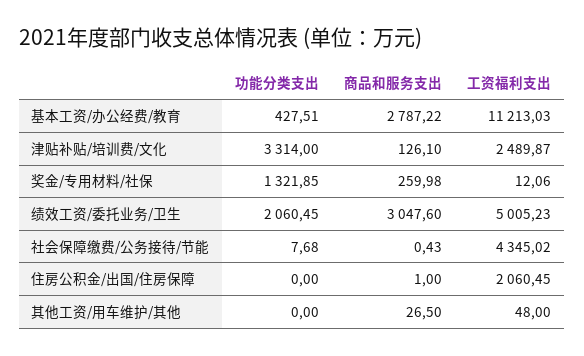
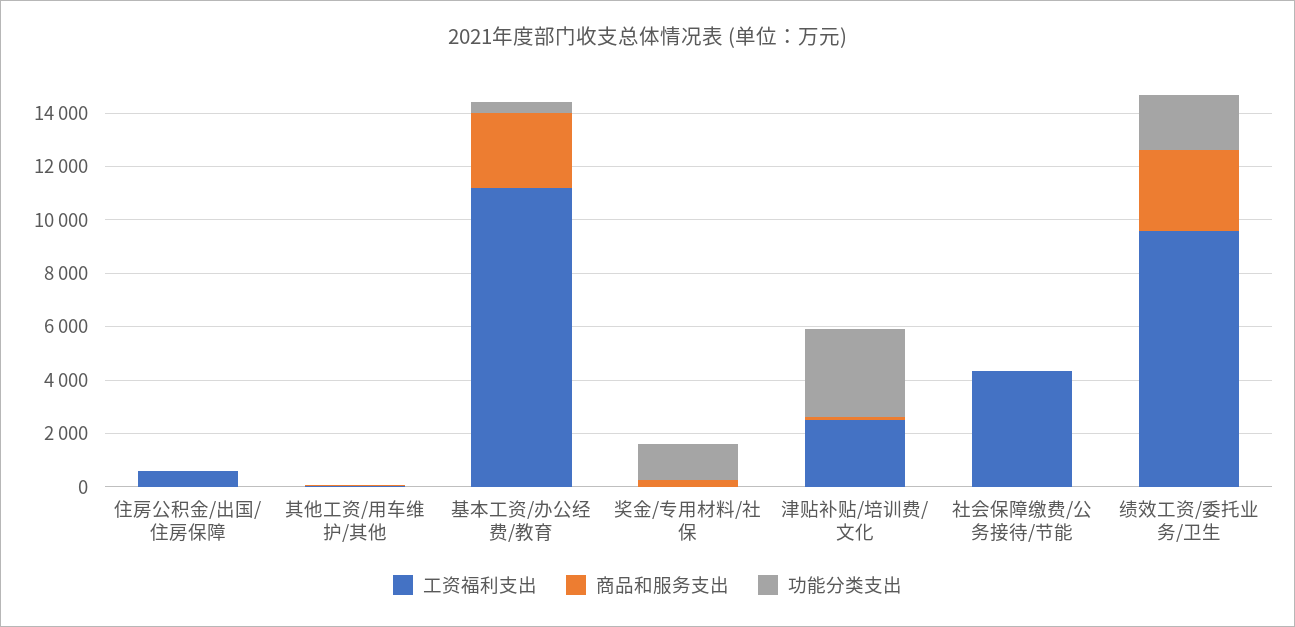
工资福利支出, 绩效工资/委托业务/卫生: 5005.23 -> 9500
工资福利支出, 住房公积金/出国/住房保障: 2060.45 -> 500

